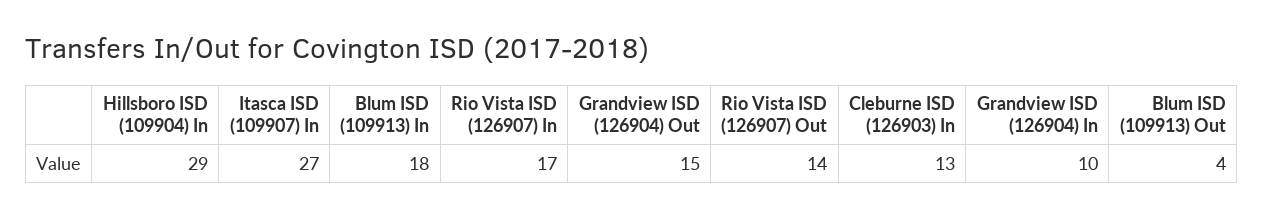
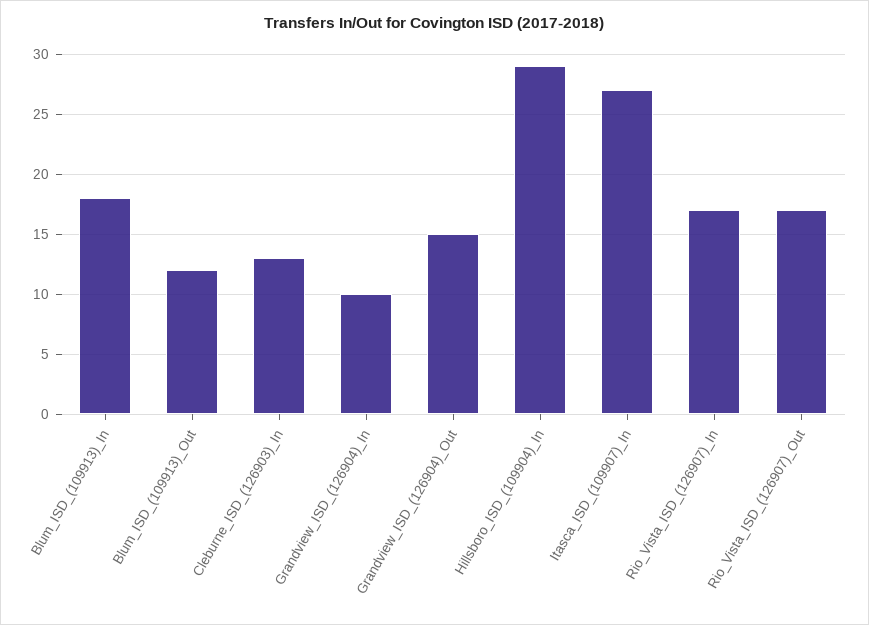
Rio Vista ISD (126907) Out: 14 -> 17
Blum ISD (109913) Out: 4 -> 12

